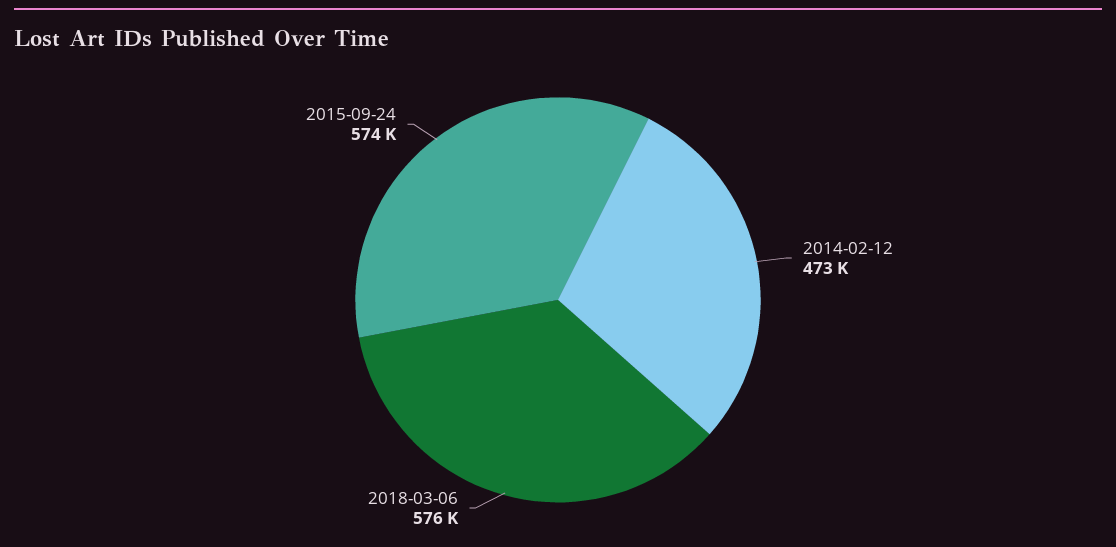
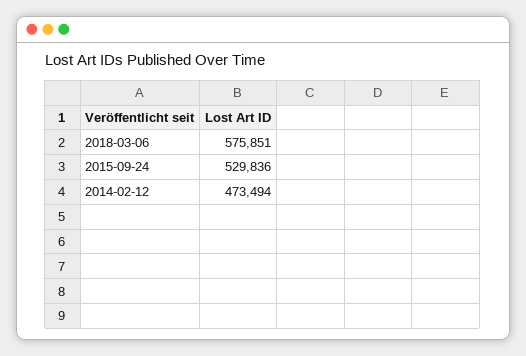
2015-09-24: 574000 -> 529836

